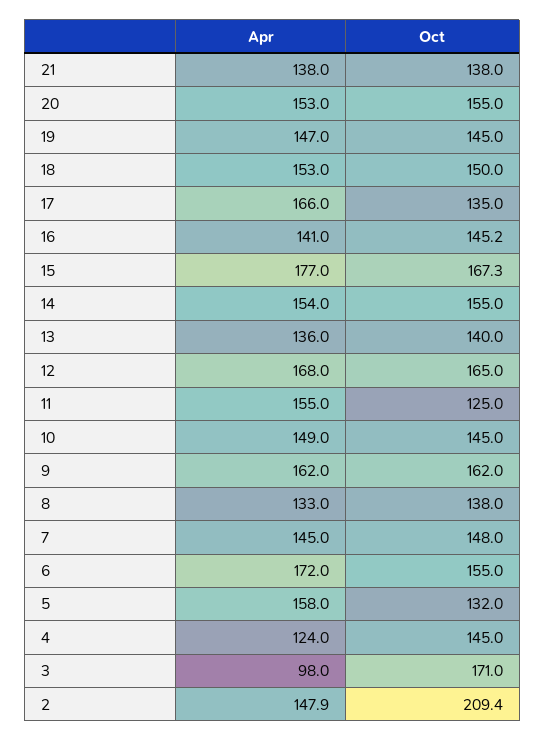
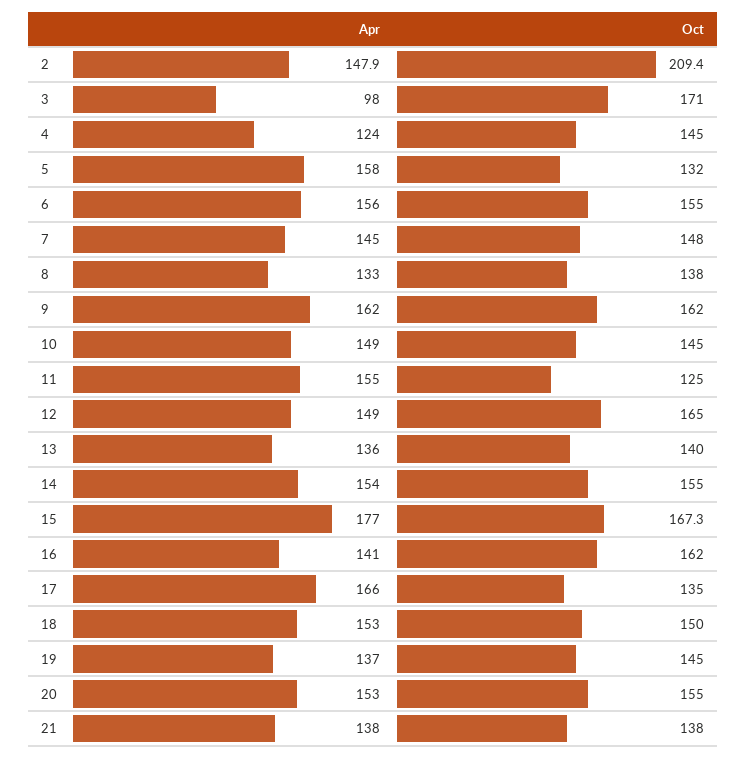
Apr, 19: 147 -> 137
Oct, 16: 145.2 -> 162
Apr, 12: 168 -> 149
Apr, 6: 172 -> 156

